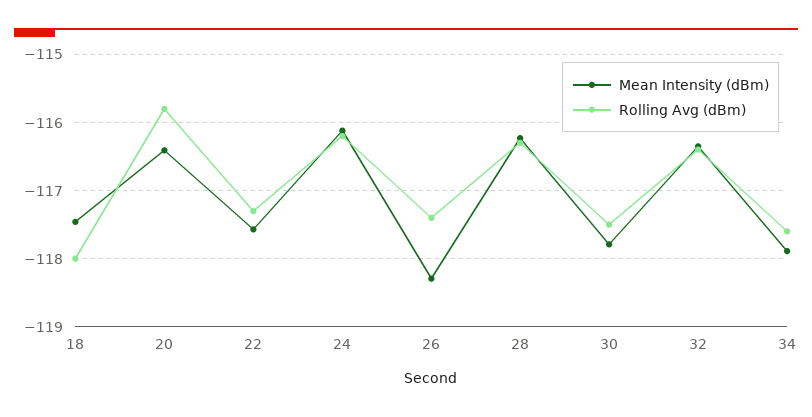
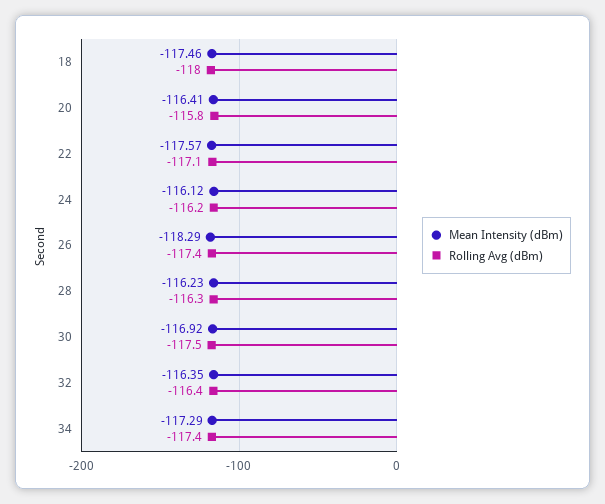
Rolling Avg (dBm), 22: -117.3 -> -117.1
Mean Intensity (dBm), 30: -117.8 -> -116.92
Mean Intensity (dBm), 34: -117.9 -> -117.29
Rolling Avg (dBm), 34: -117.6 -> -117.4

